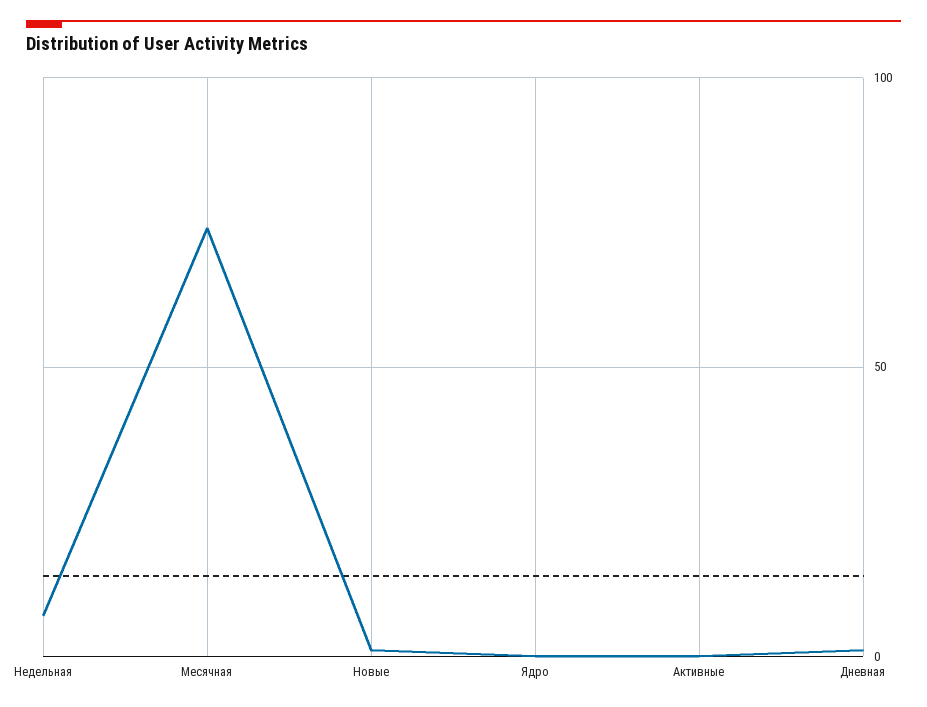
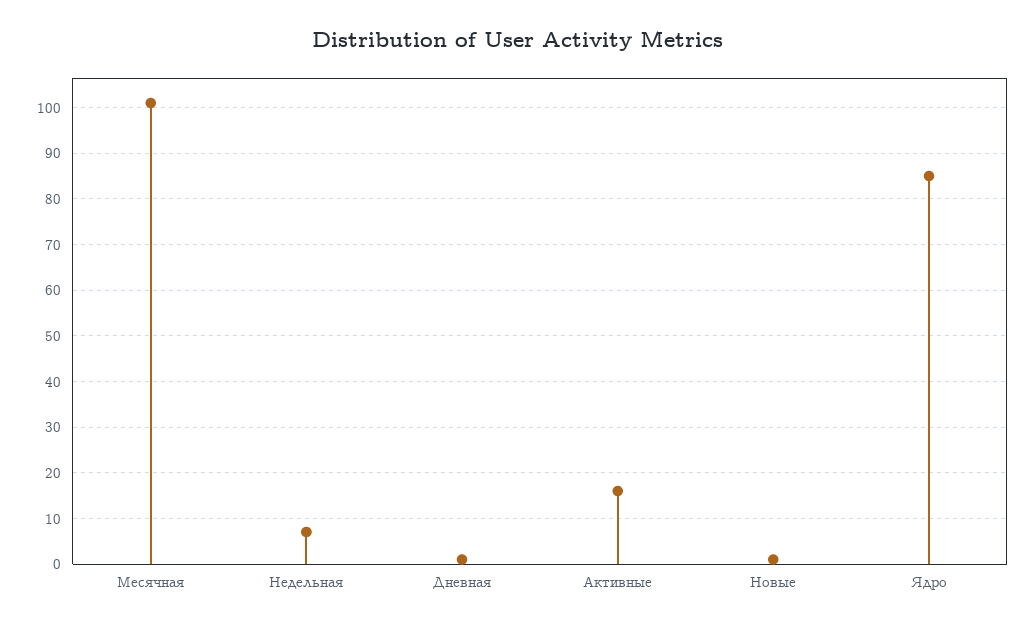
Месячная: 75 -> 100
Ядро: 0 -> 85
Активные: 0 -> 15

